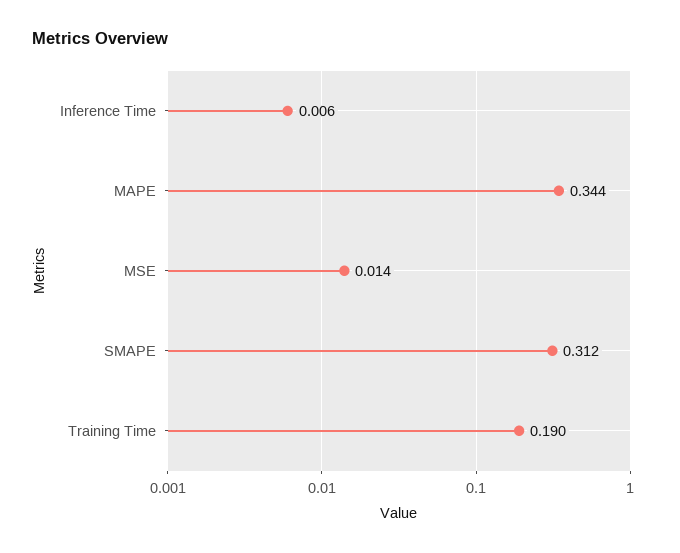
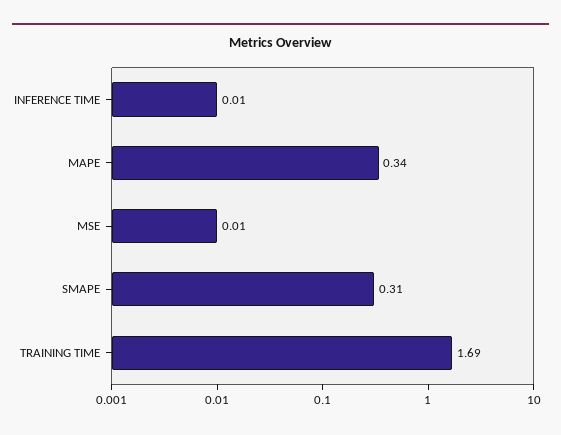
Training Time: 0.19 -> 1.69

